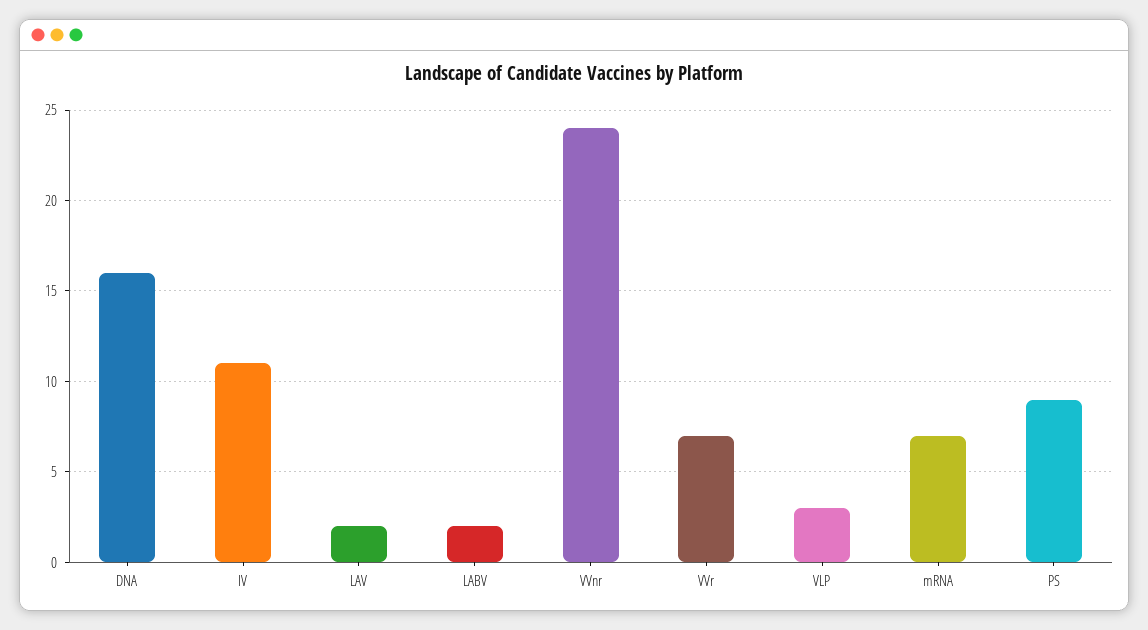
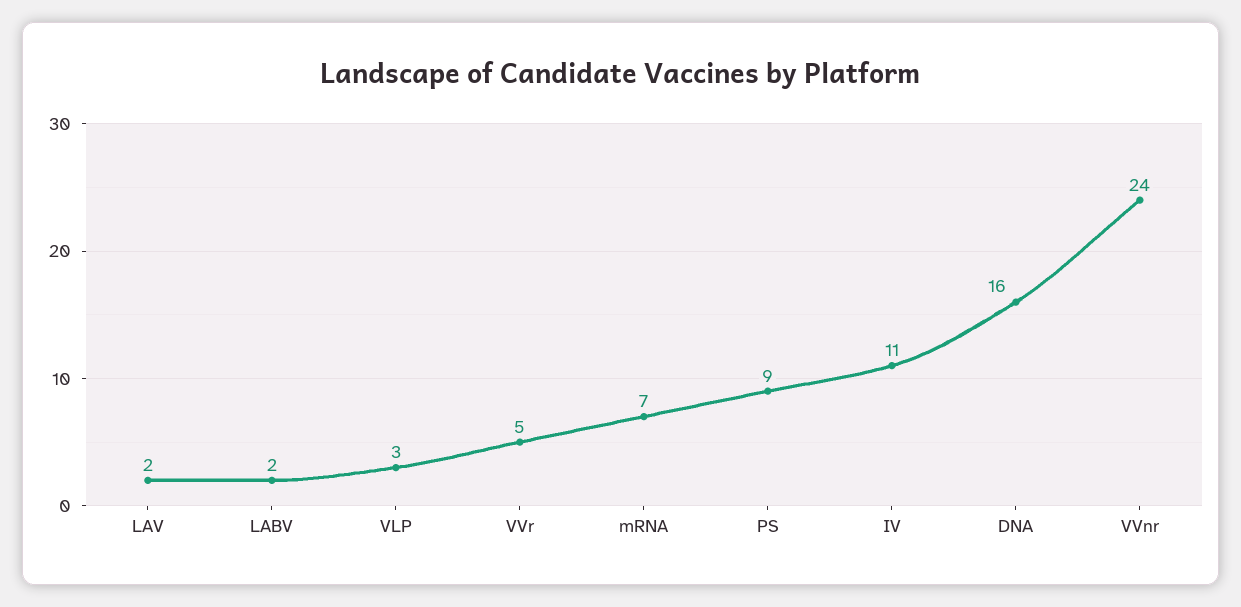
VVr: 7 -> 5

